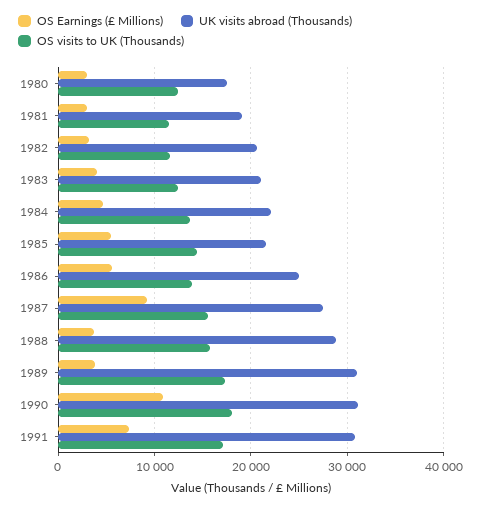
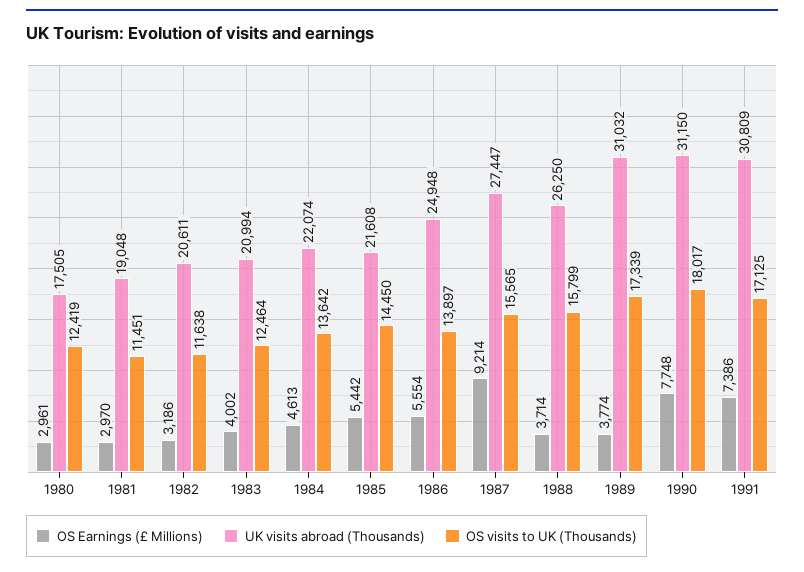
UK visits abroad (Thousands), 1988: 29000 -> 26250
OS Earnings (£ Millions), 1990: 11000 -> 7748

